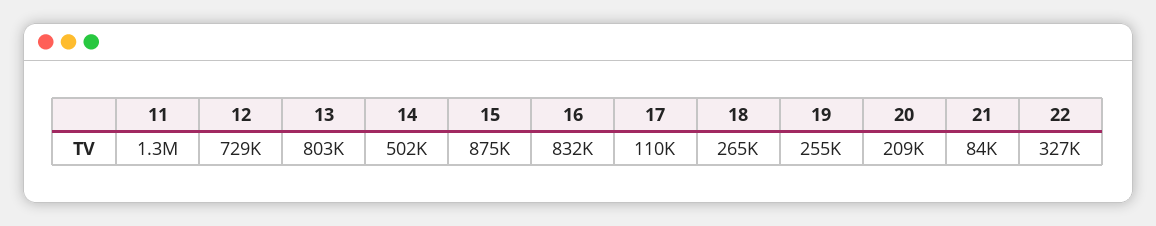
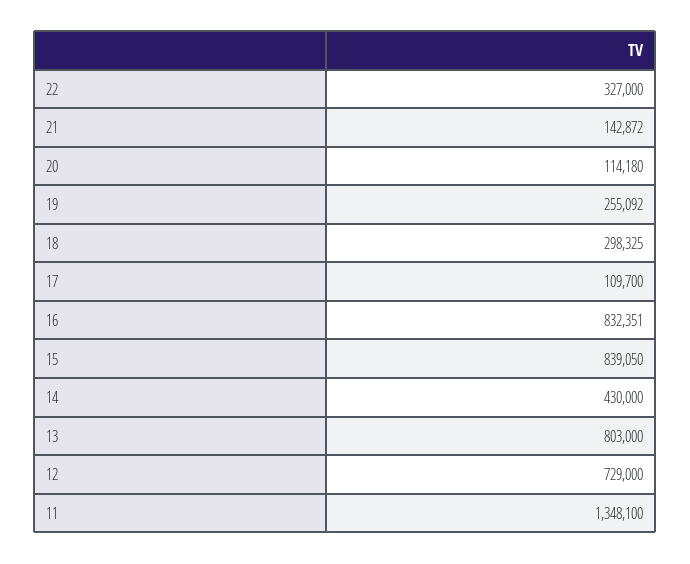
14: 502000 -> 430000
15: 875000 -> 839050
18: 265000 -> 298325
20: 209000 -> 114180
21: 84000 -> 142872

